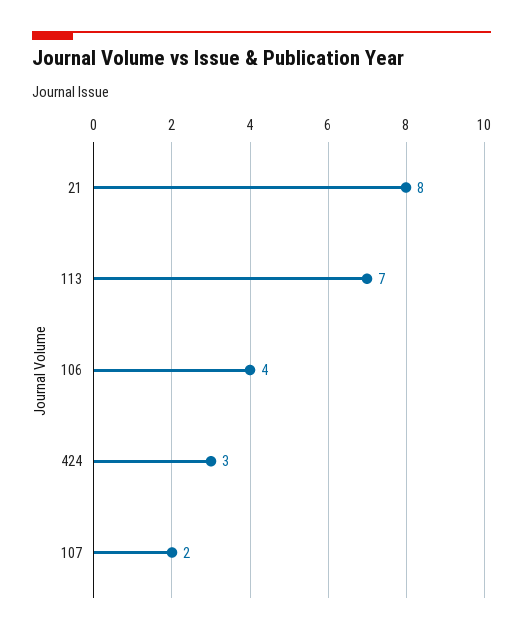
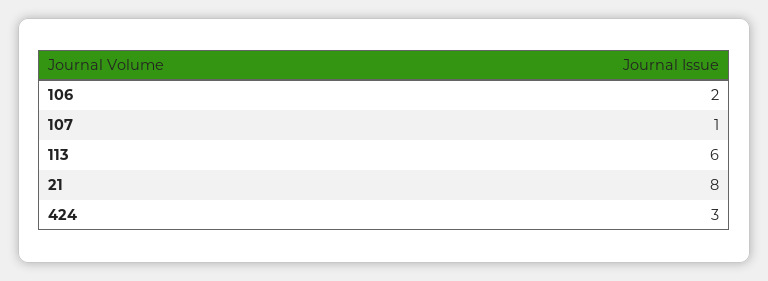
113: 7 -> 6
106: 4 -> 2
107: 2 -> 1

